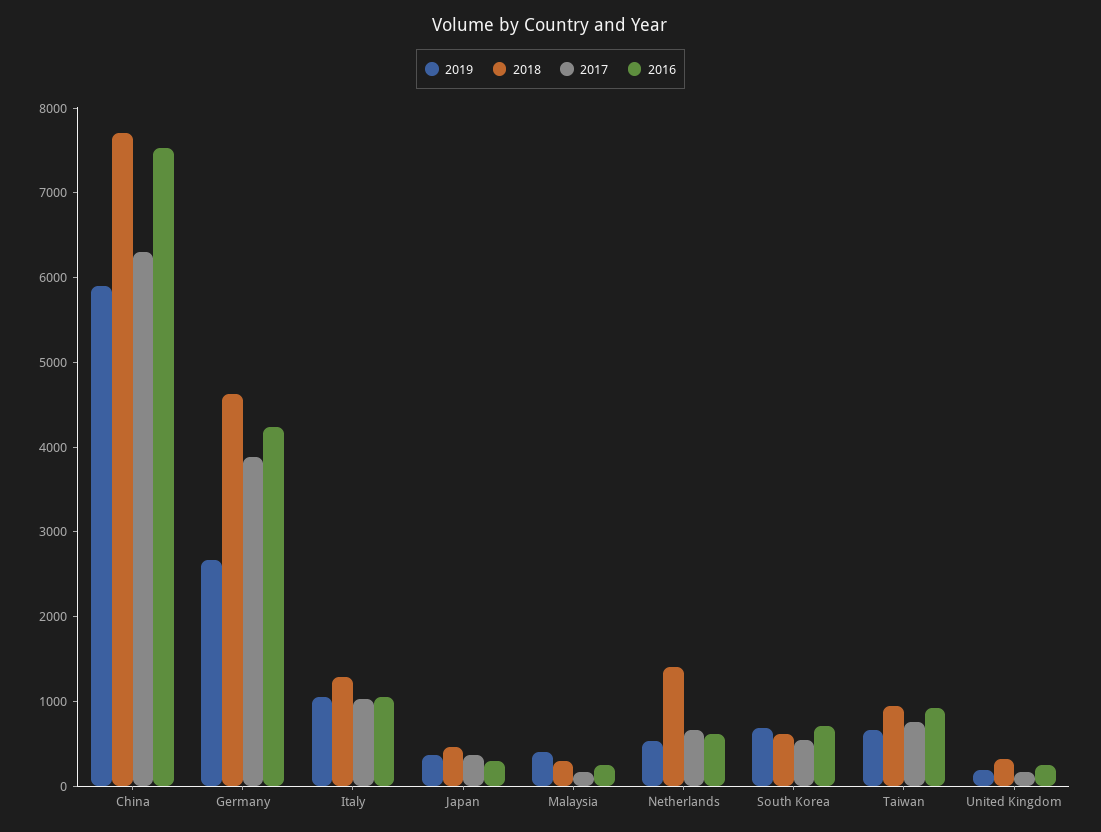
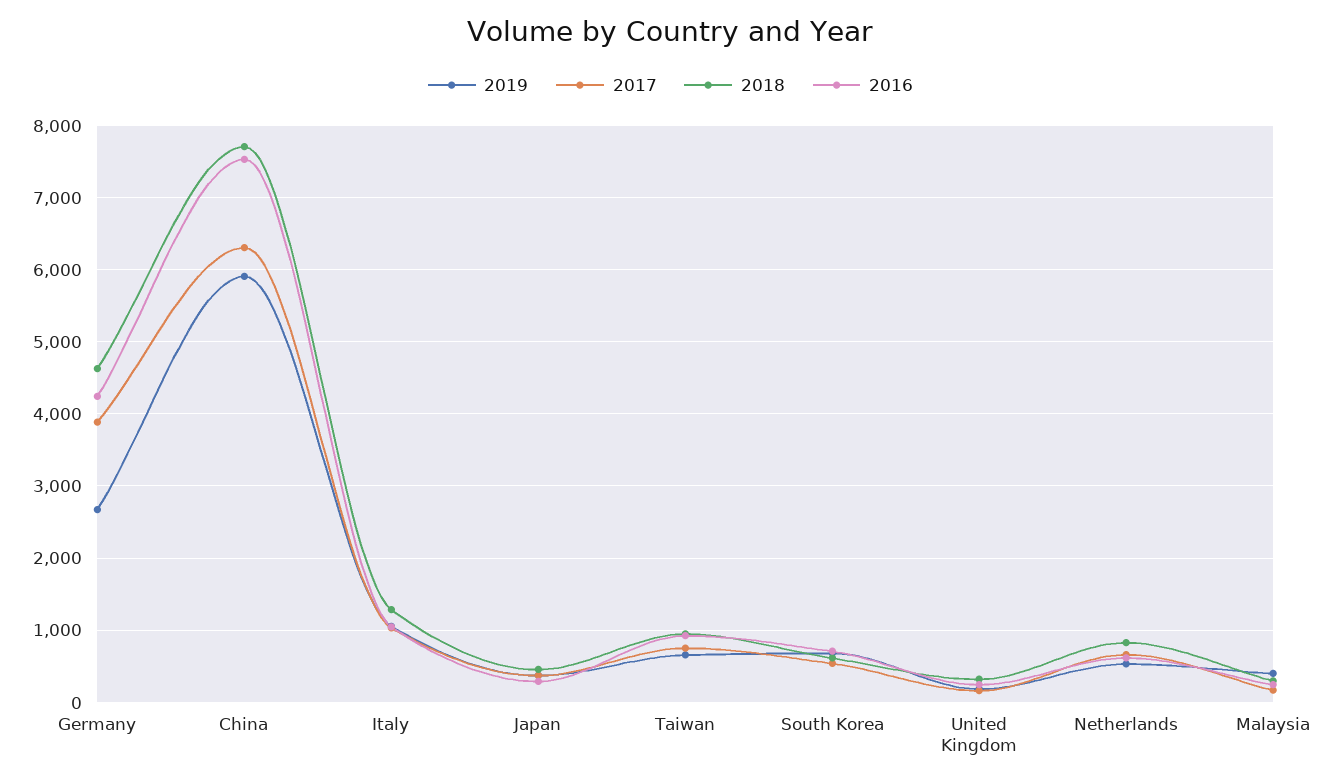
2018, Netherlands: 1400 -> 800

